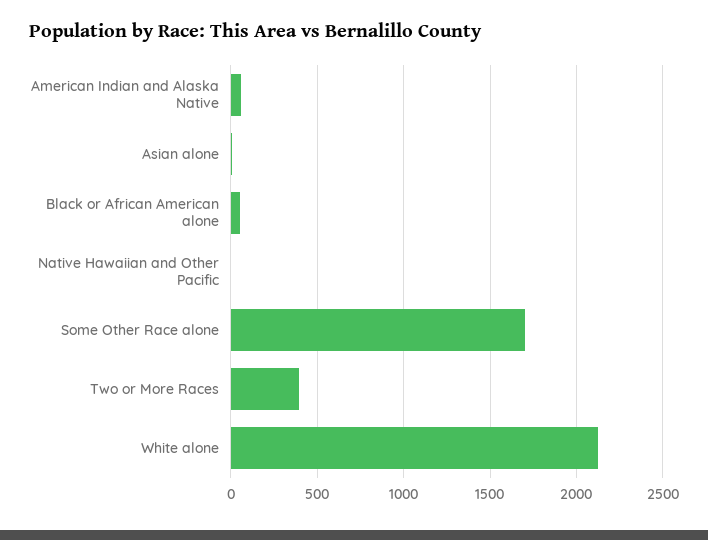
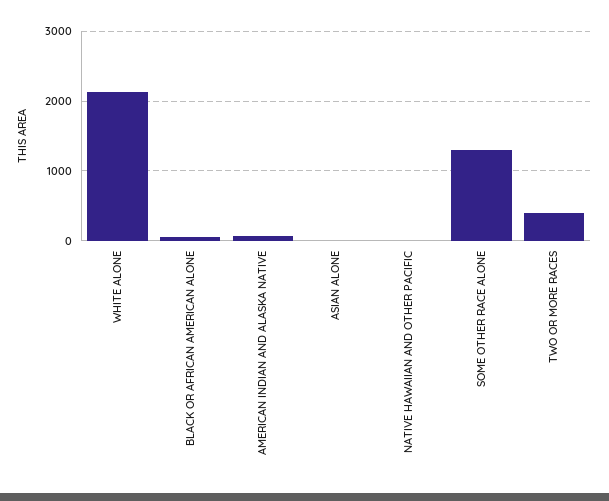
Some Other Race alone: 1700 -> 1300

